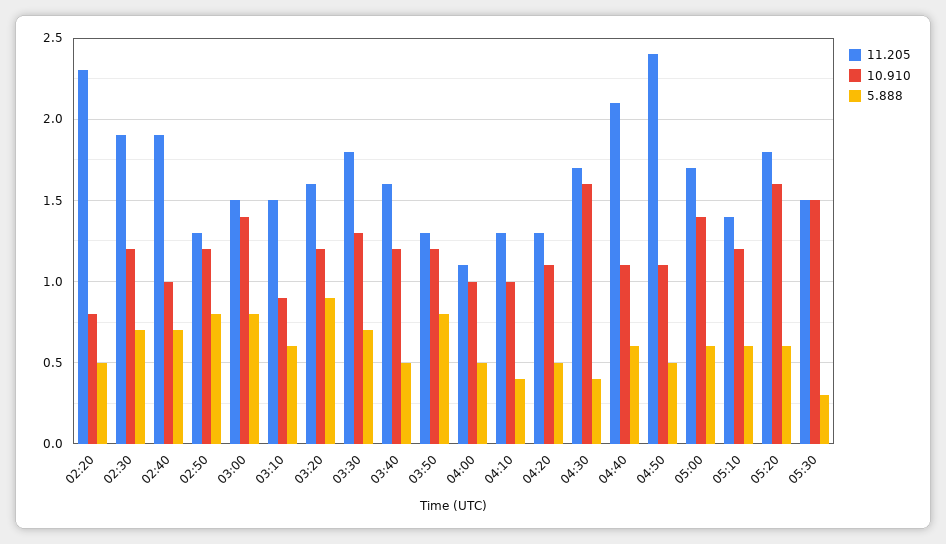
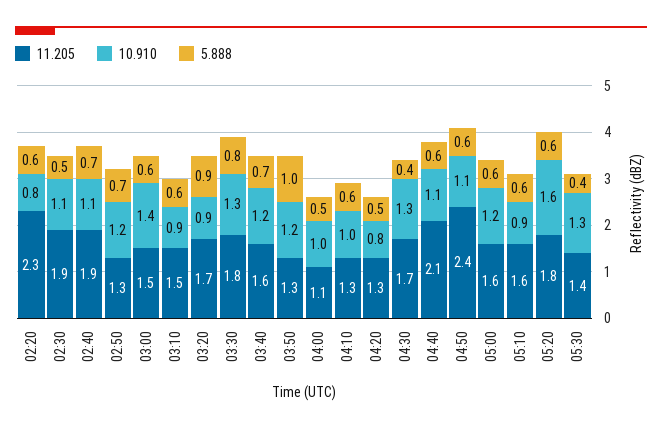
5.888, 02:20: 0.5 -> 0.6
10.910, 02:30: 1.2 -> 1.1
5.888, 02:30: 0.7 -> 0.5
10.910, 02:40: 1 -> 1.1
5.888, 02:50: 0.8 -> 0.7
5.888, 03:00: 0.8 -> 0.6
11.205, 03:20: 1.6 -> 1.7
10.910, 03:20: 1.2 -> 0.9
5.888, 03:30: 0.7 -> 0.8
5.888, 03:40: 0.5 -> 0.7
5.888, 03:50: 0.8 -> 1
5.888, 04:10: 0.4 -> 0.6
10.910, 04:20: 1.1 -> 0.8
10.910, 04:30: 1.6 -> 1.3
5.888, 04:50: 0.5 -> 0.6
11.205, 05:00: 1.7 -> 1.6
10.910, 05:00: 1.4 -> 1.2
11.205, 05:10: 1.4 -> 1.6
10.910, 05:10: 1.2 -> 0.9
11.205, 05:30: 1.5 -> 1.4
10.910, 05:30: 1.5 -> 1.3
5.888, 05:30: 0.3 -> 0.4

